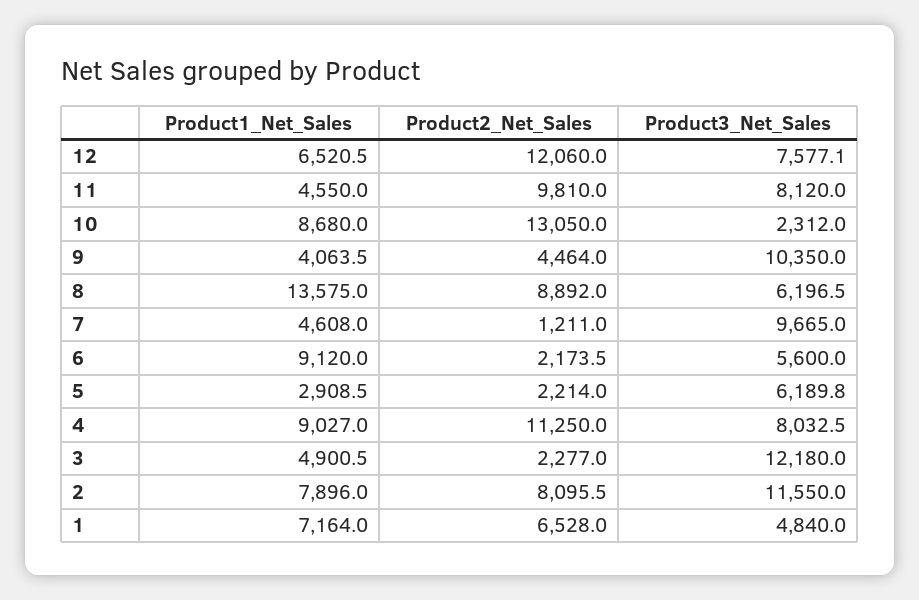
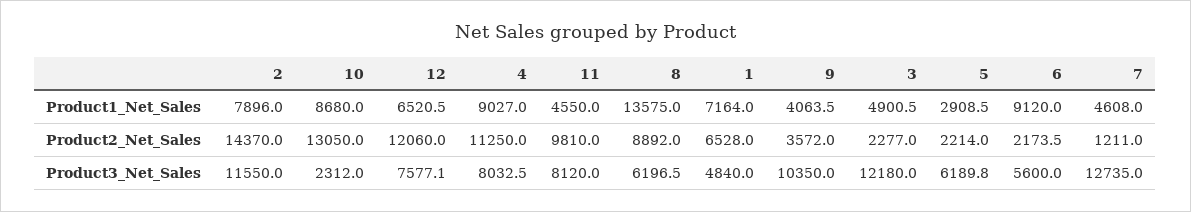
Product2_Net_Sales, 9: 4464 -> 3572
Product3_Net_Sales, 7: 9665 -> 12735
Product2_Net_Sales, 2: 8095.5 -> 14370

